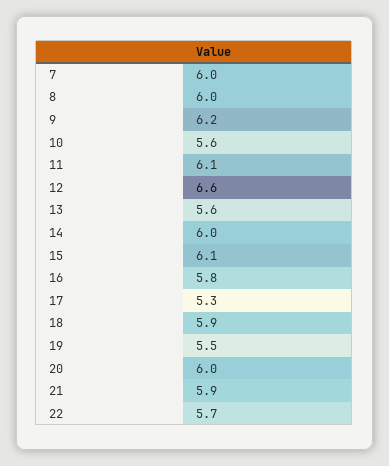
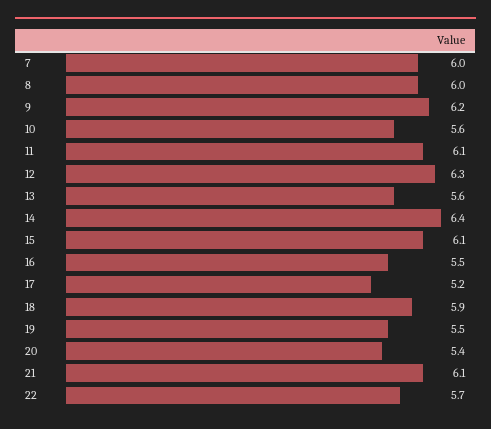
12: 6.6 -> 6.3
14: 6 -> 6.4
16: 5.8 -> 5.5
17: 5.3 -> 5.2
20: 6 -> 5.4
21: 5.9 -> 6.1

